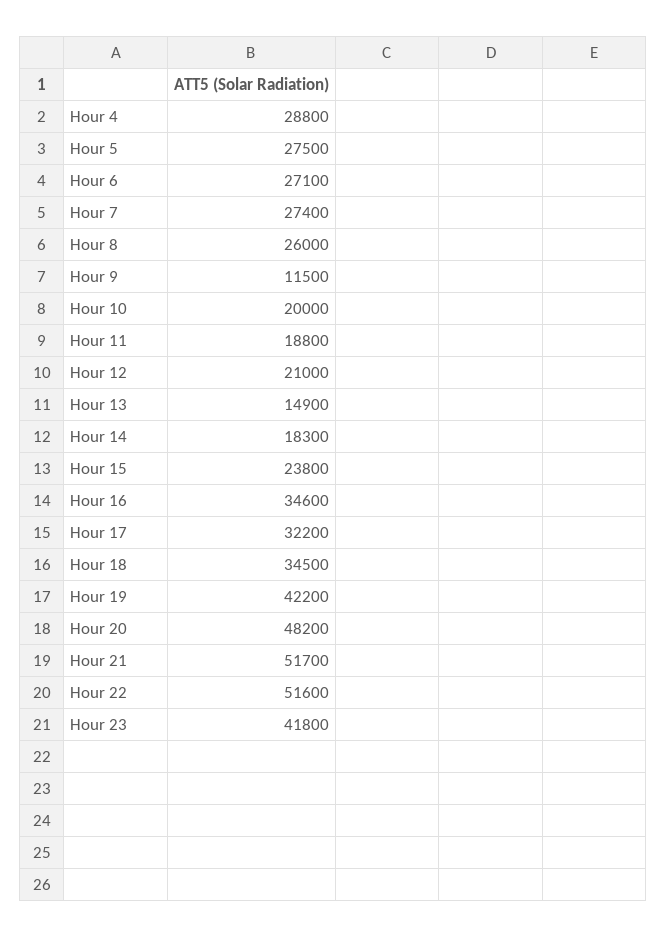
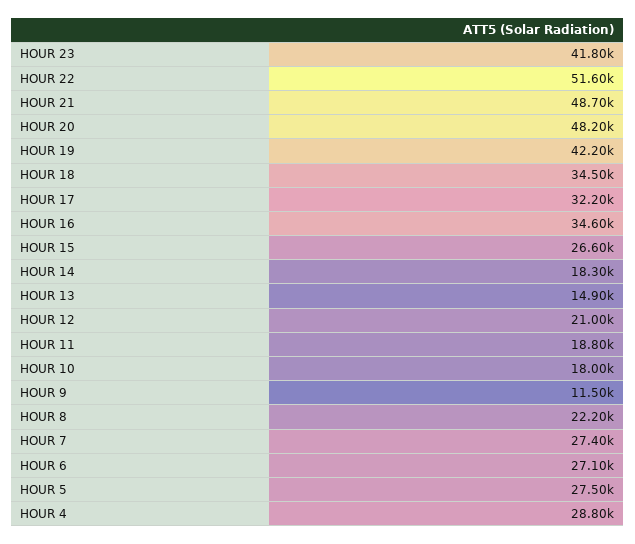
Hour 8: 26000 -> 22200
Hour 10: 20000 -> 18000
Hour 15: 23800 -> 26600
Hour 21: 51700 -> 48700

